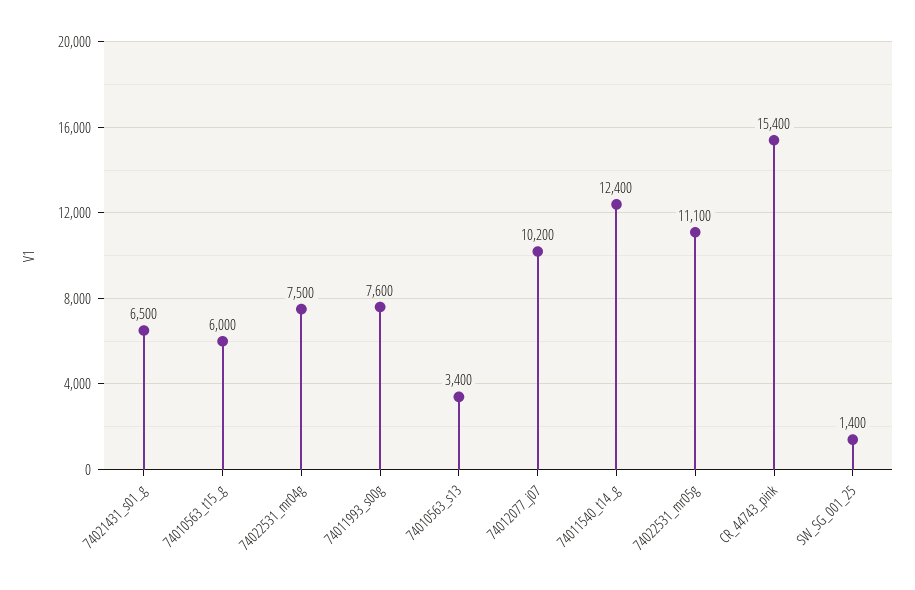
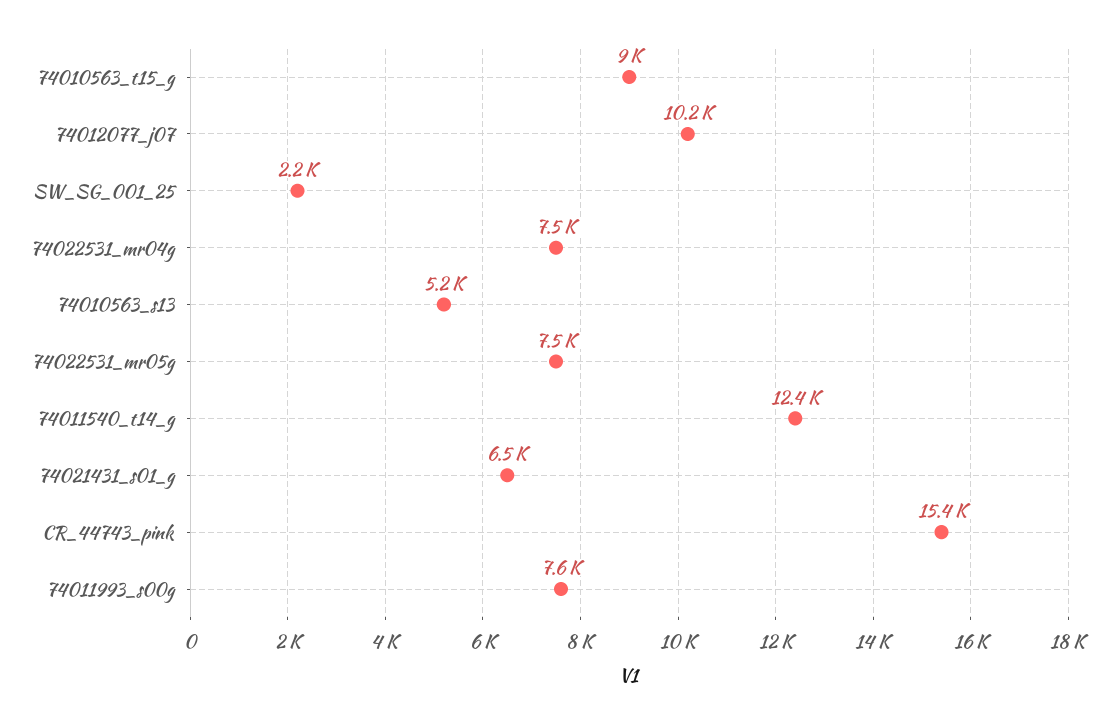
74010563_t15_g: 6000 -> 9000
74010563_s13: 3400 -> 5200
74022531_mr05g: 11100 -> 7500
SW_SG_001_25: 1400 -> 2200

